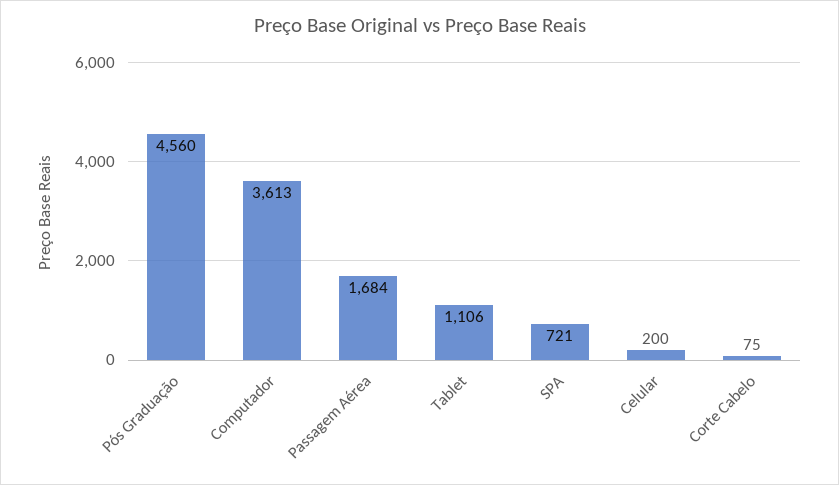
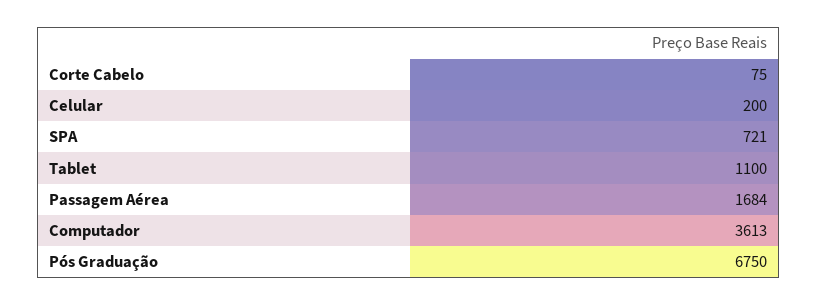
Pós Graduação: 4560 -> 6750
Tablet: 1106 -> 1100

